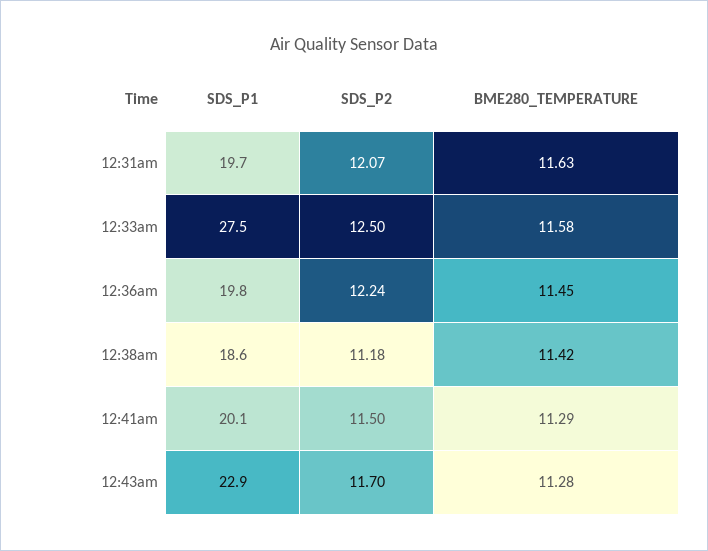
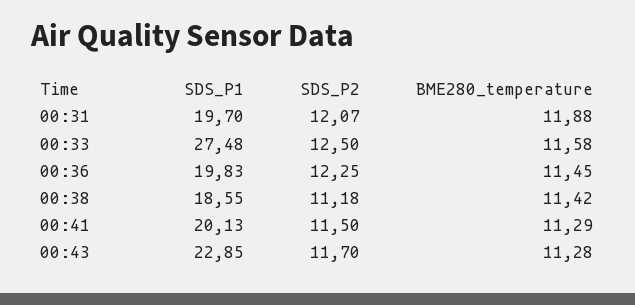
BME280_TEMPERATURE, 12:31am: 11.63 -> 11.88
SDS_P2, 12:36am: 12.24 -> 12.25

